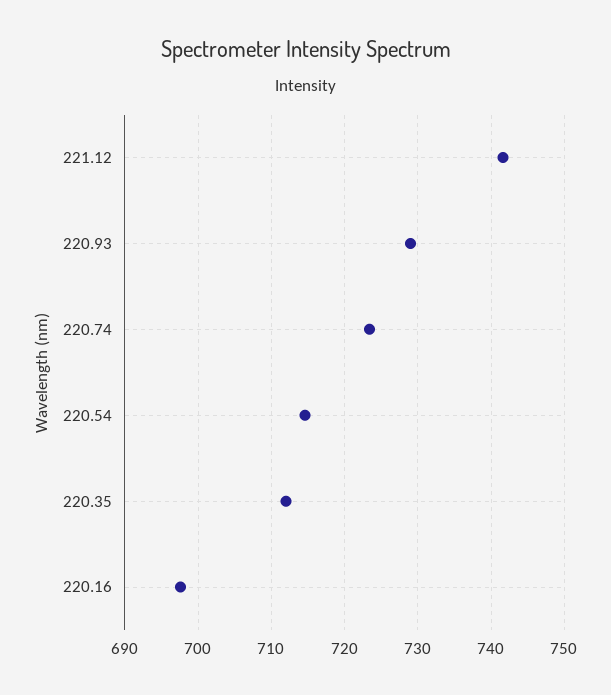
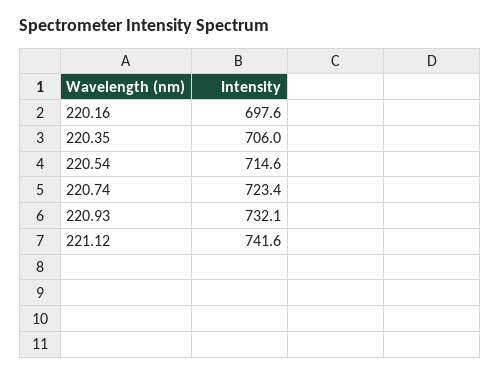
220.93: 729 -> 732.1
220.35: 712 -> 706

